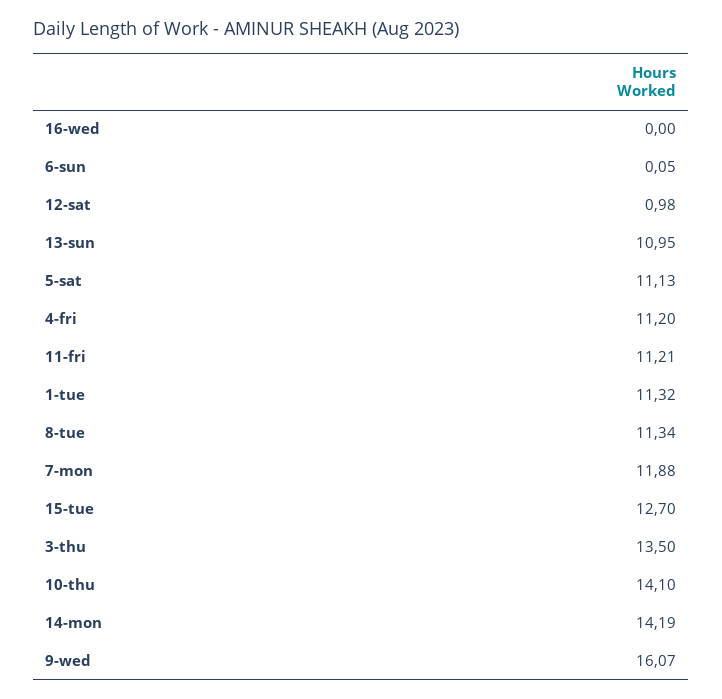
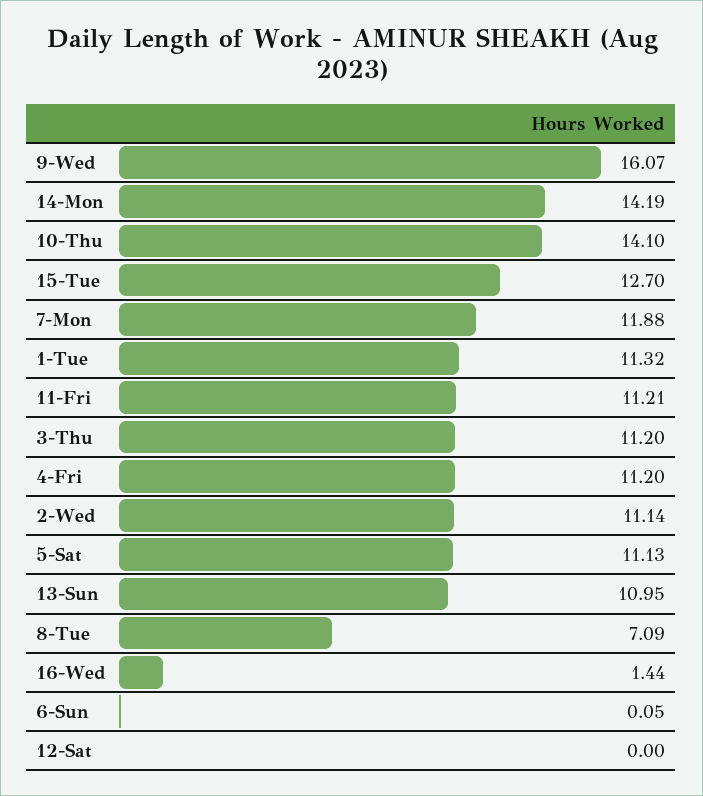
16-wed: 0 -> 1.44
12-sat: 0.98 -> 0
8-tue: 11.34 -> 7.09
3-thu: 13.5 -> 11.2
2-Wed: none -> 11.14

